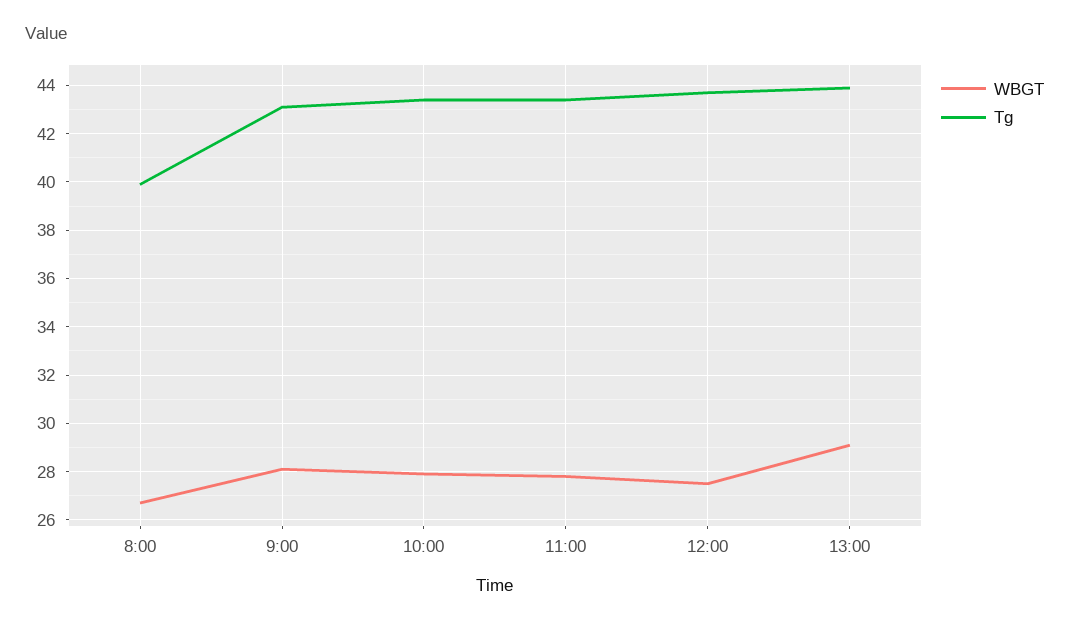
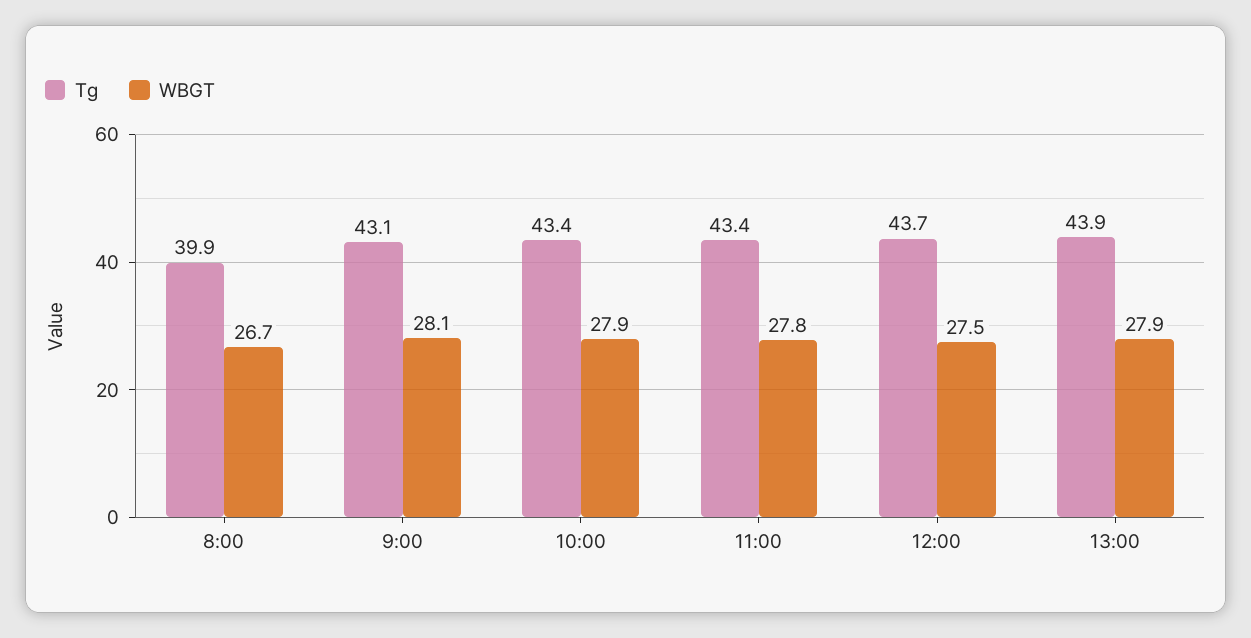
WBGT, 13:00: 29 -> 27.9

